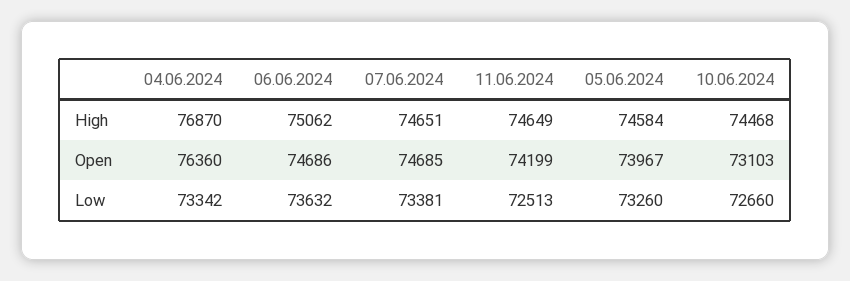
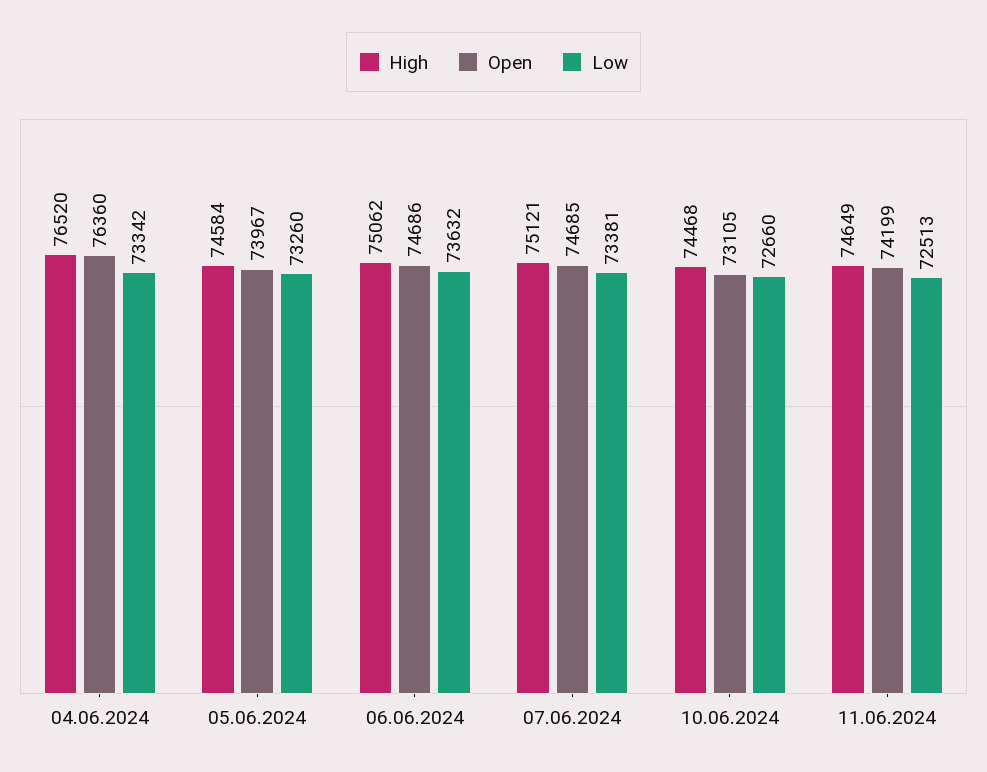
High, 04.06.2024: 76870 -> 76520
High, 07.06.2024: 74651 -> 75121
Open, 10.06.2024: 73103 -> 73105

